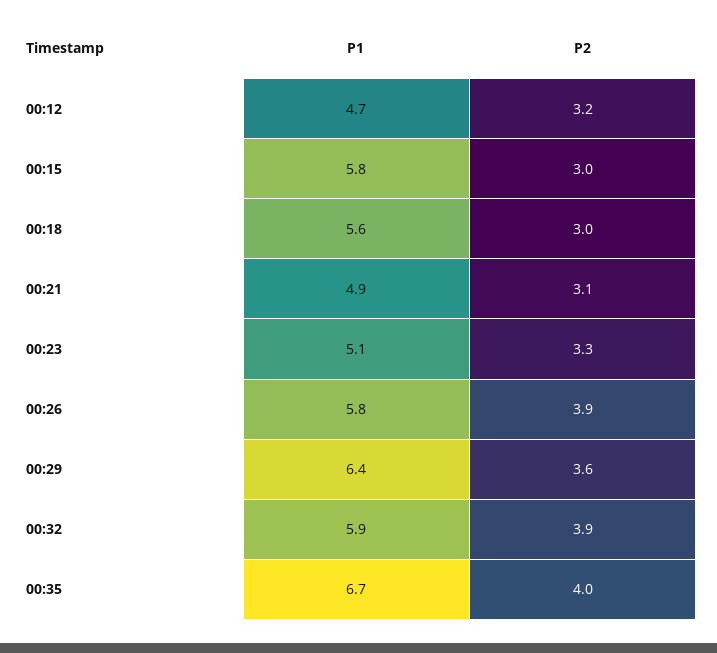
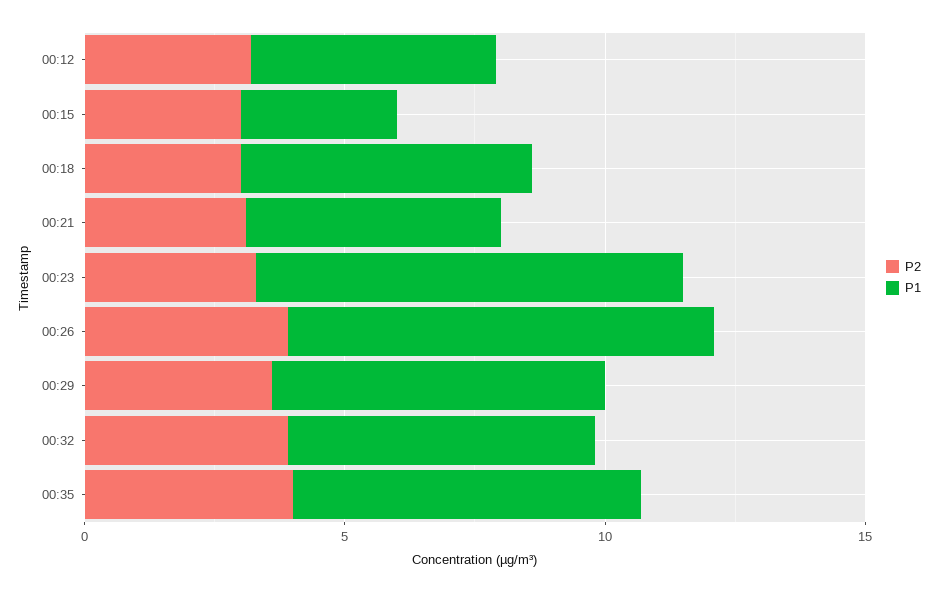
P1, 00:15: 5.8 -> 3
P1, 00:23: 5.1 -> 8
P1, 00:26: 5.8 -> 8

